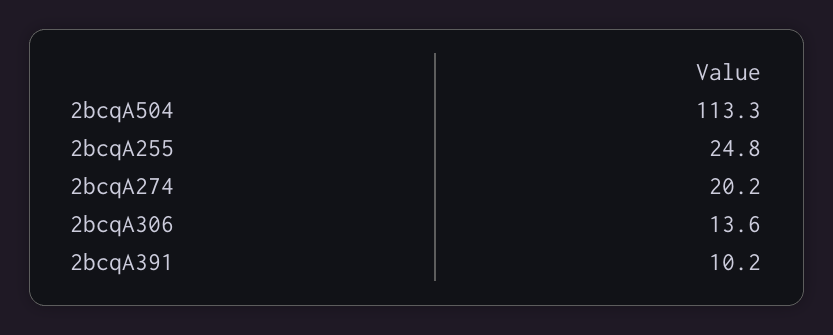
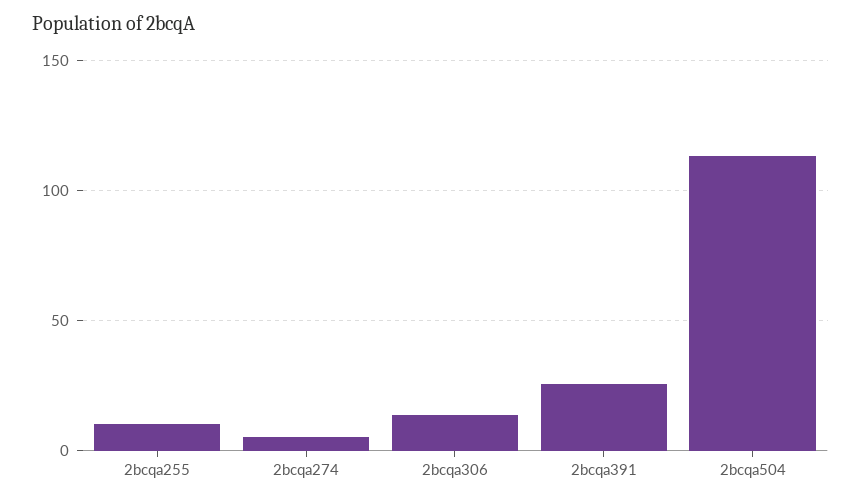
2bcqA255: 24.8 -> 10
2bcqA274: 20.2 -> 5
2bcqA391: 10.2 -> 25

